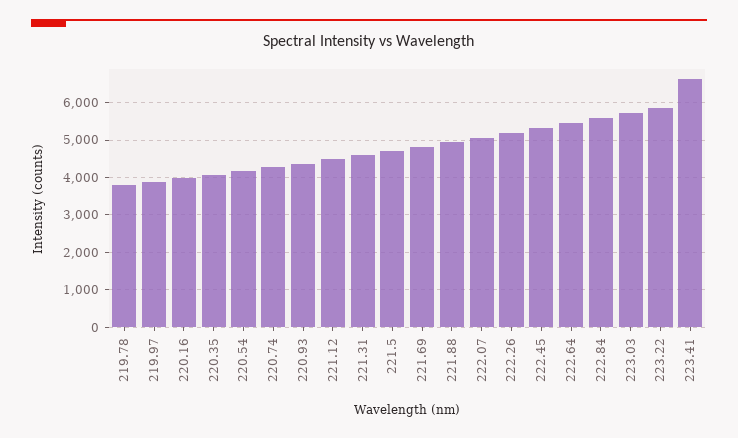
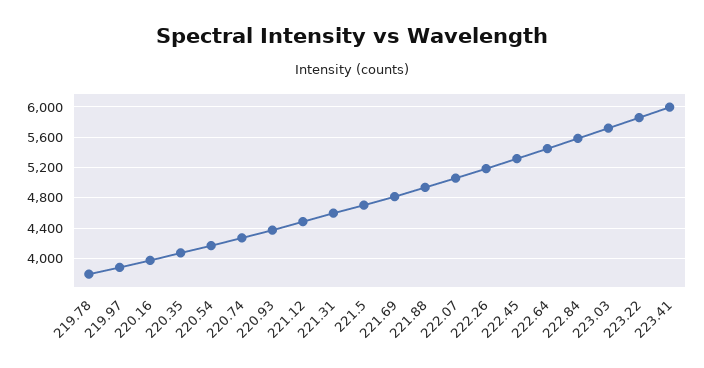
223.41: 6600 -> 6000

